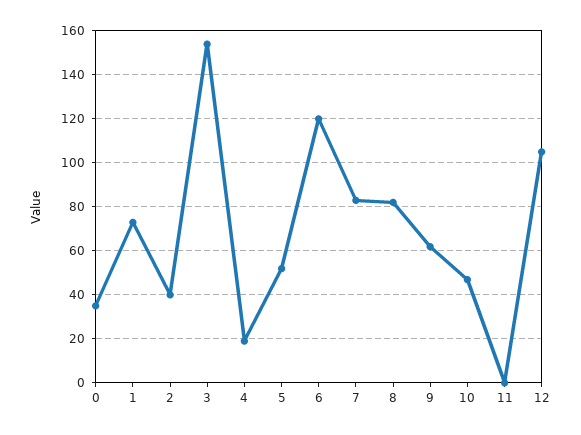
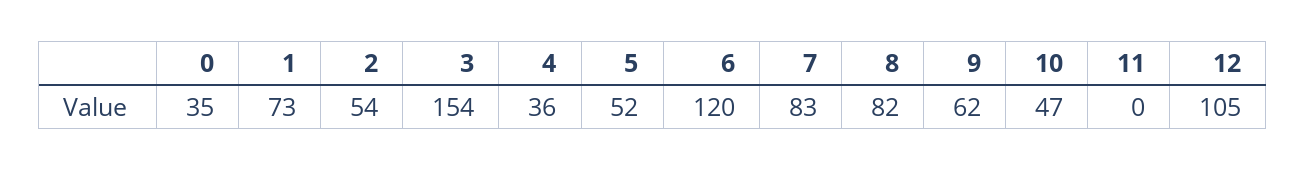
2: 40 -> 54
4: 20 -> 36

